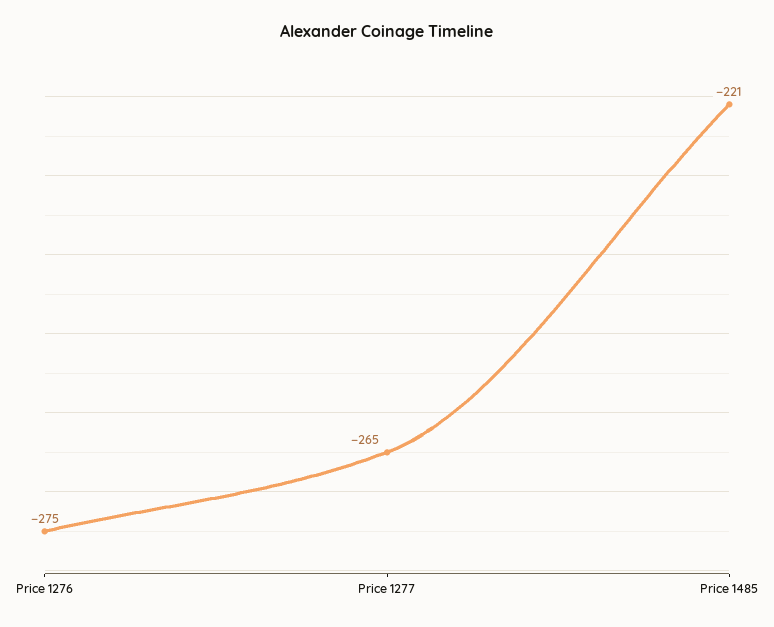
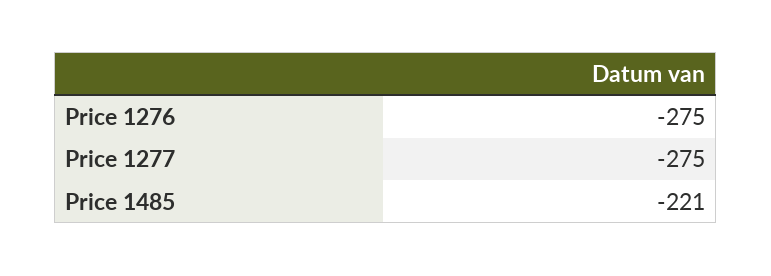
Price 1277: -265 -> -275

